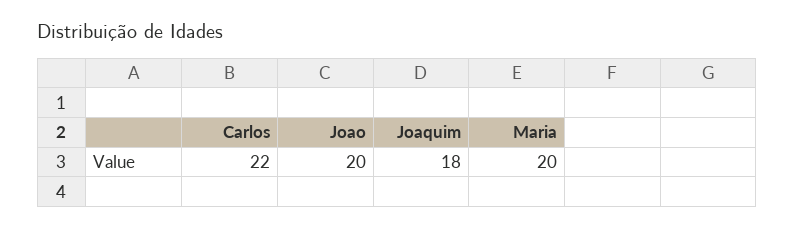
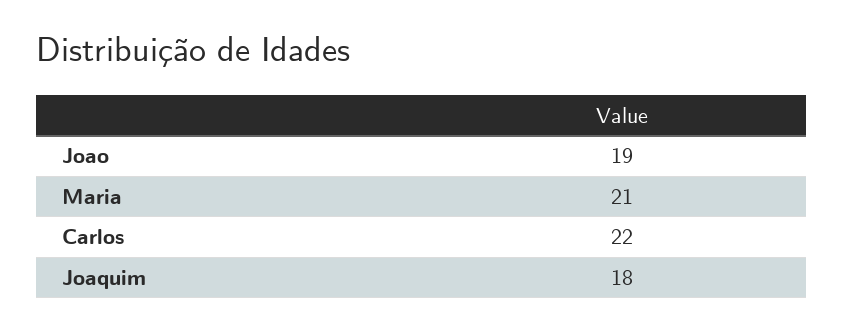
Joao: 20 -> 19
Maria: 20 -> 21

